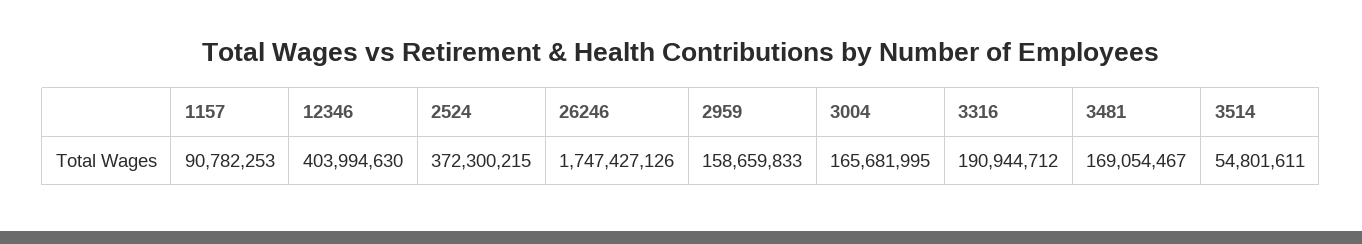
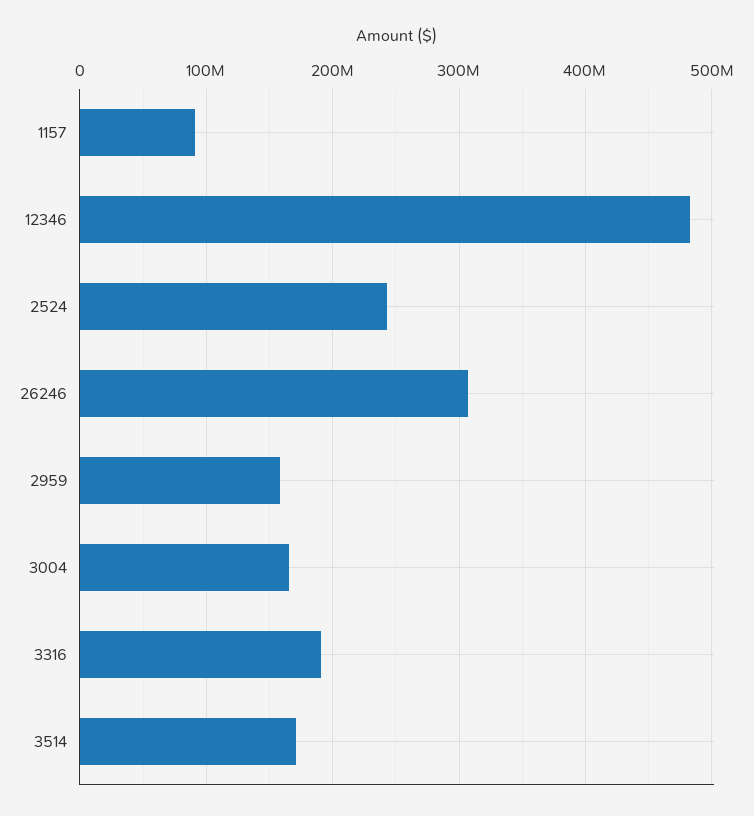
12346: 403994630 -> 480000000
2524: 372300215 -> 240000000
26246: 1747427126 -> 310000000
3481: 169054467 -> none
3514: 54801611 -> 170000000

